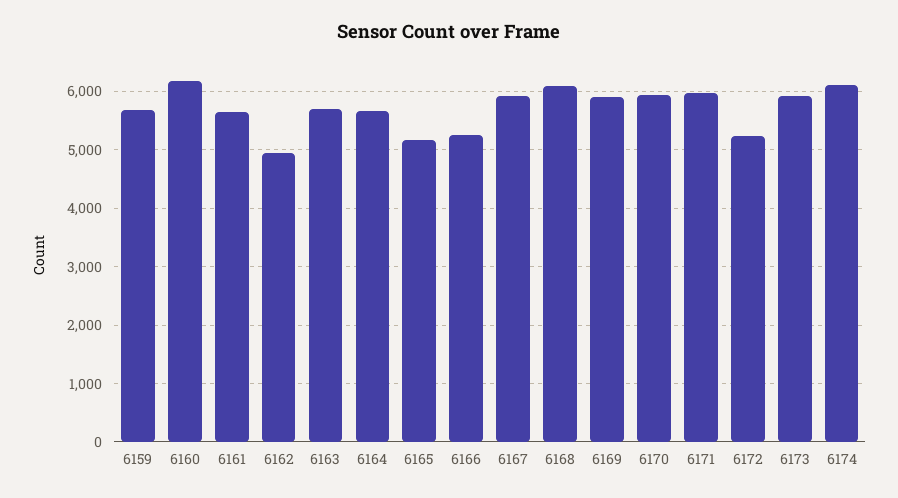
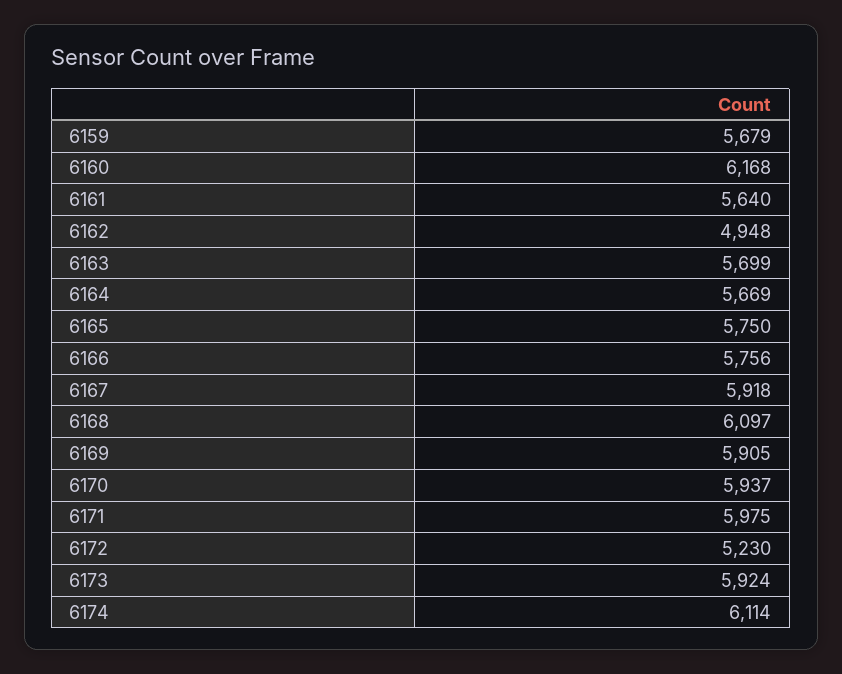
6165: 5200 -> 5750
6166: 5200 -> 5756

